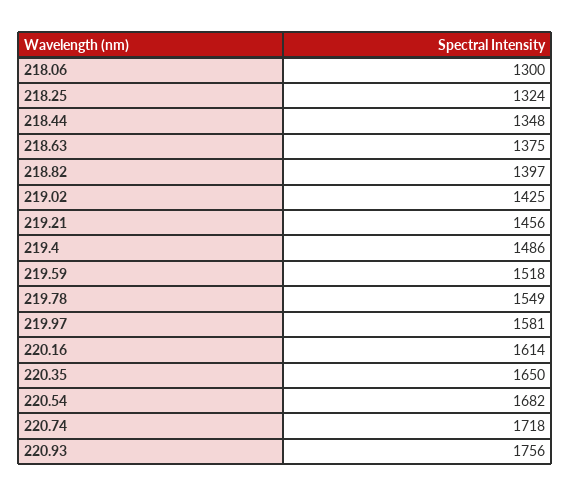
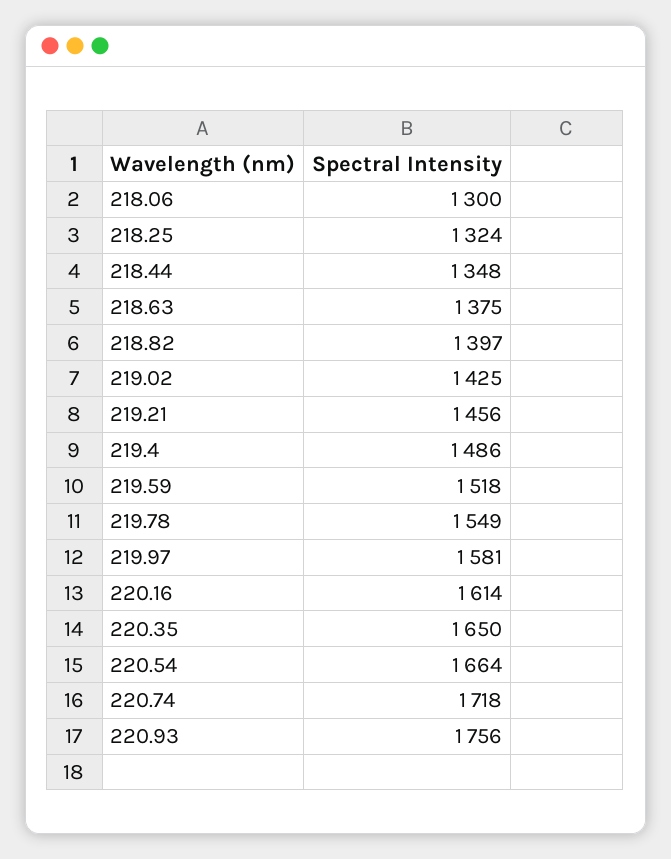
220.54: 1682 -> 1664

